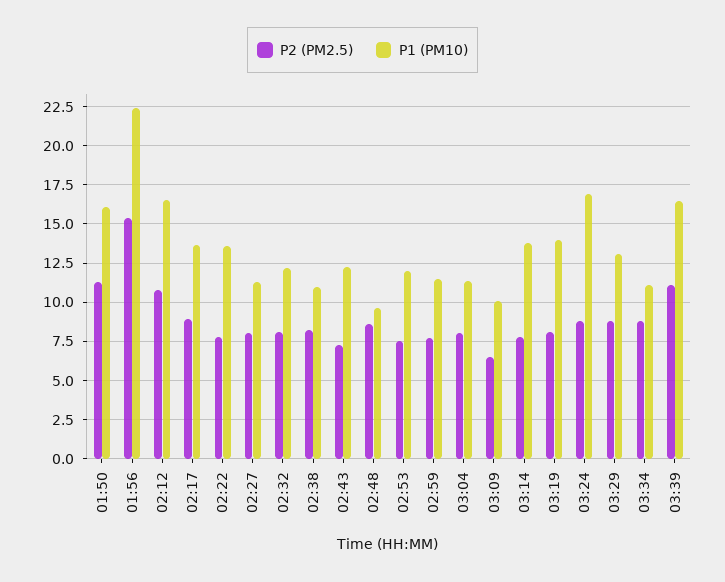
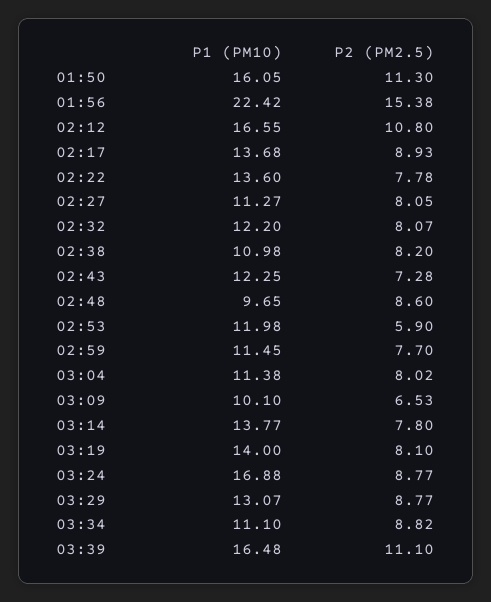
P2 (PM2.5), 02:53: 7.5 -> 5.9

